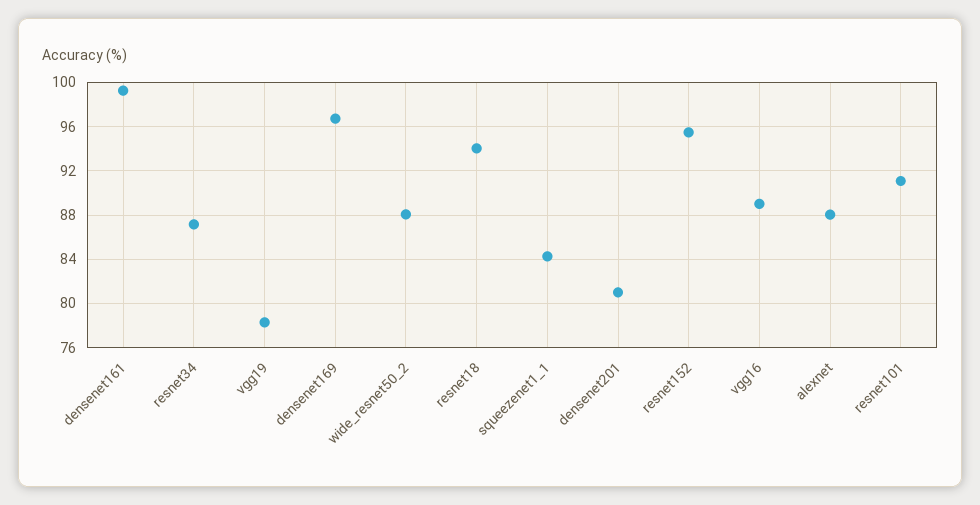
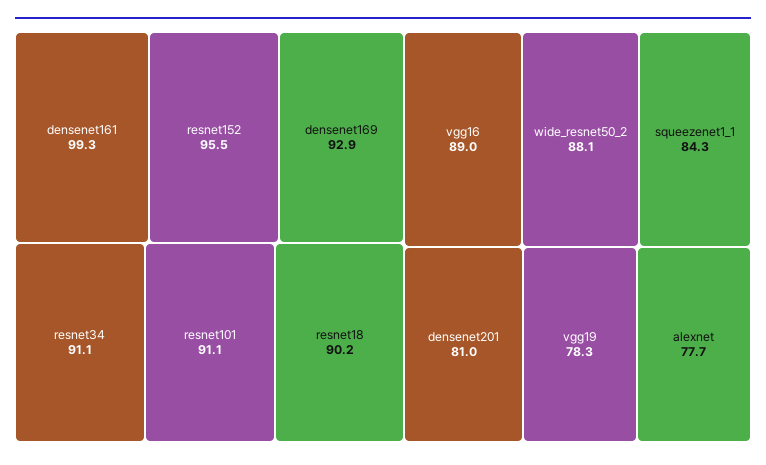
resnet34: 87 -> 91.1
densenet169: 97 -> 92.9
resnet18: 94 -> 90.2
alexnet: 88 -> 77.7

